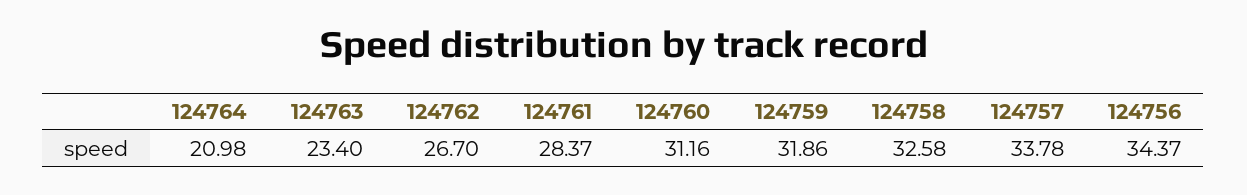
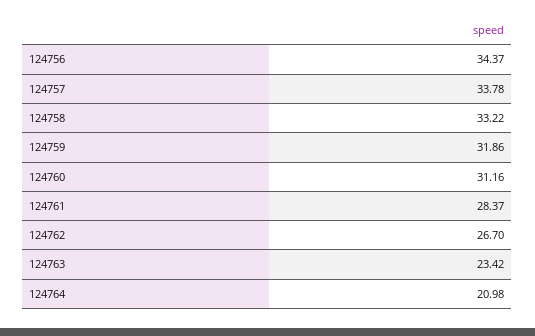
124763: 23.4 -> 23.42
124758: 32.58 -> 33.22

